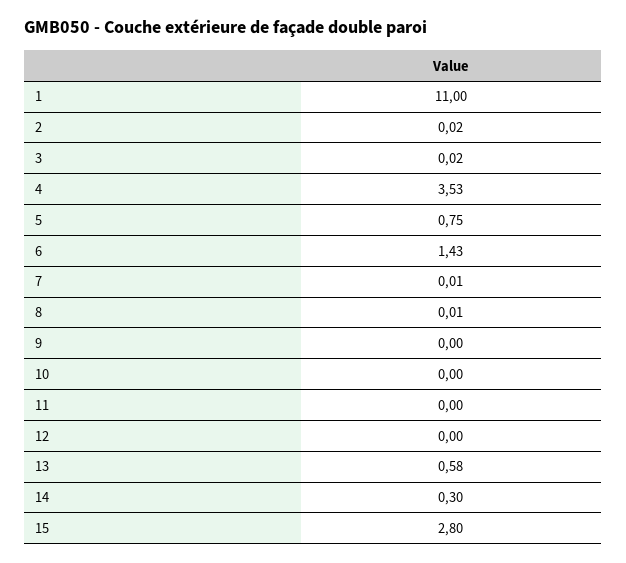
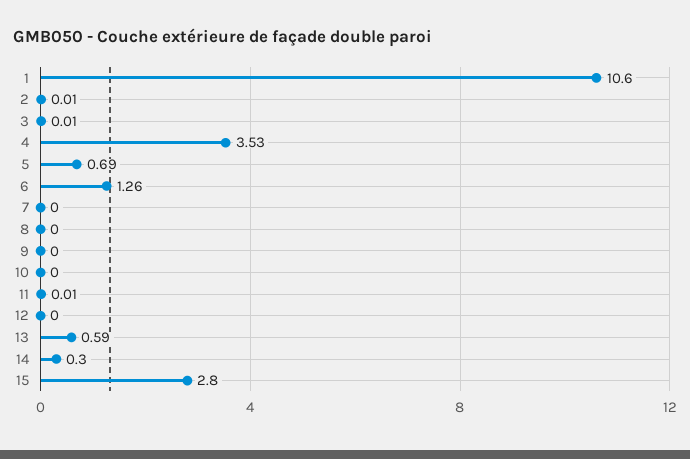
1: 11 -> 10.6
2: 0.02 -> 0.01
3: 0.02 -> 0.01
5: 0.75 -> 0.69
6: 1.43 -> 1.26
7: 0.01 -> 0
8: 0.01 -> 0
11: 0 -> 0.01
13: 0.58 -> 0.59

